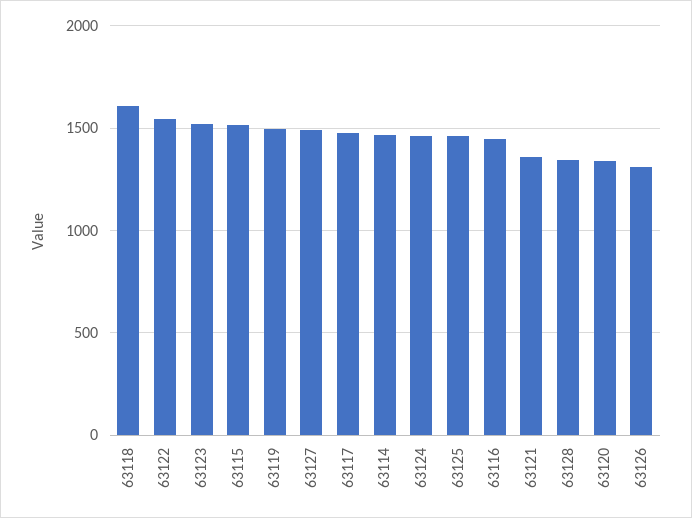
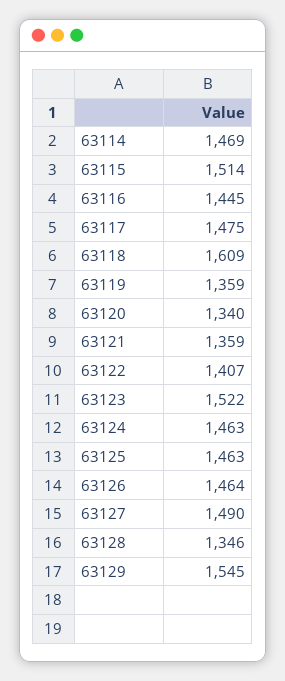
63122: 1550 -> 1407
63119: 1500 -> 1359
63126: 1300 -> 1464
63129: none -> 1545

